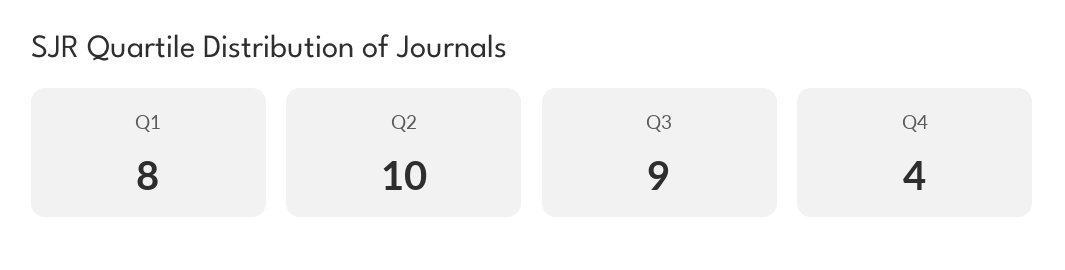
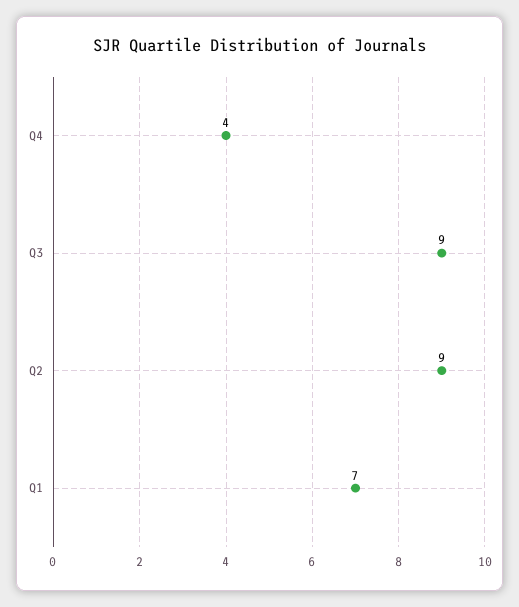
Q1: 8 -> 7
Q2: 10 -> 9

